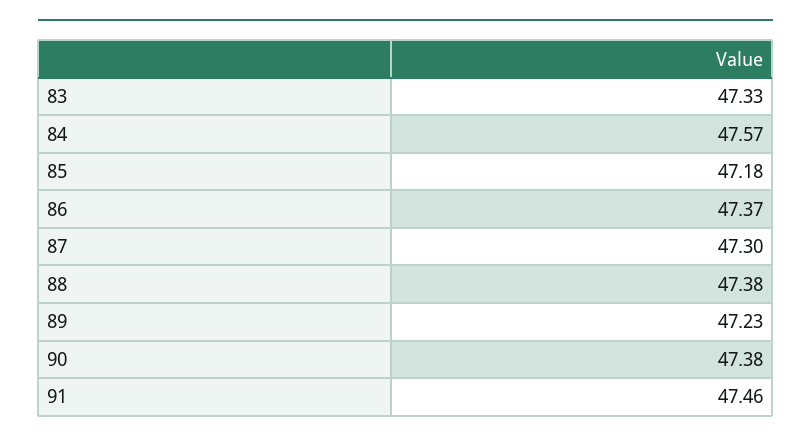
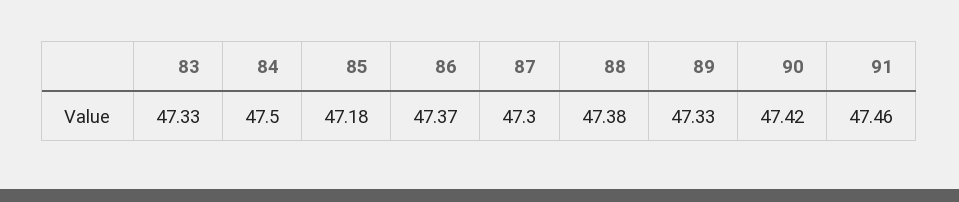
84: 47.57 -> 47.5
89: 47.23 -> 47.33
90: 47.38 -> 47.42

